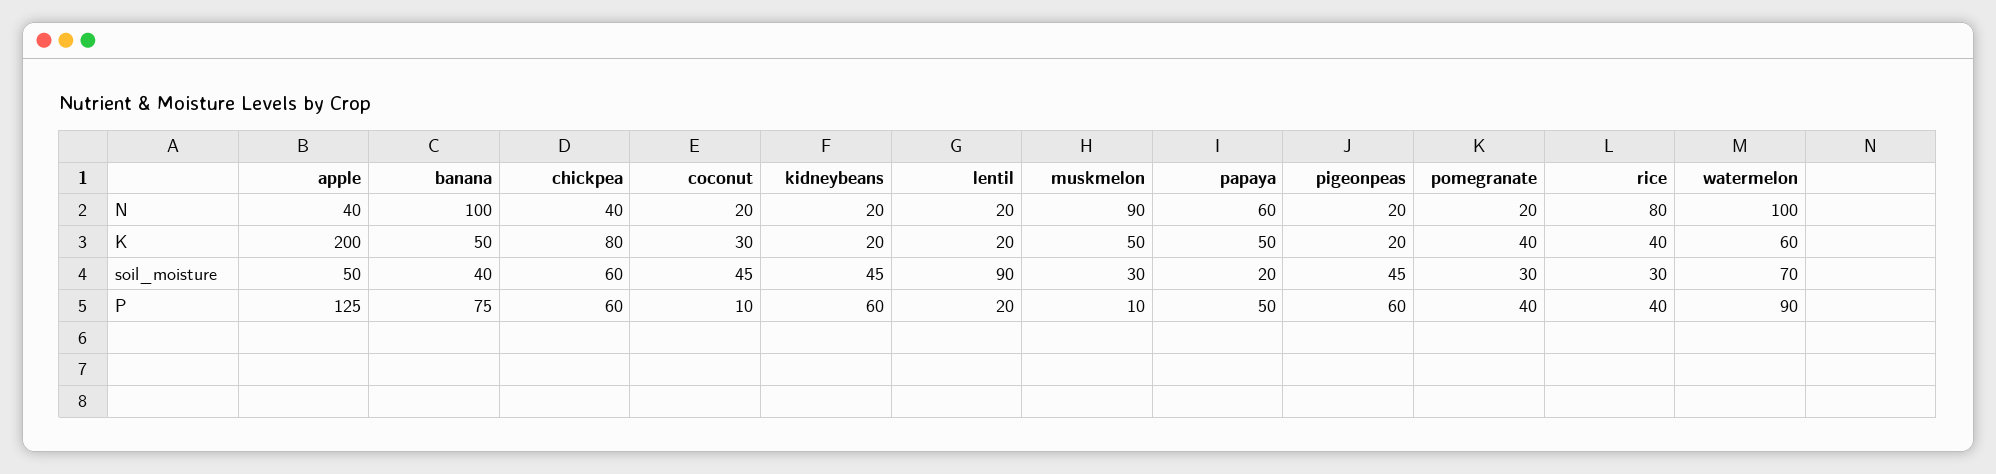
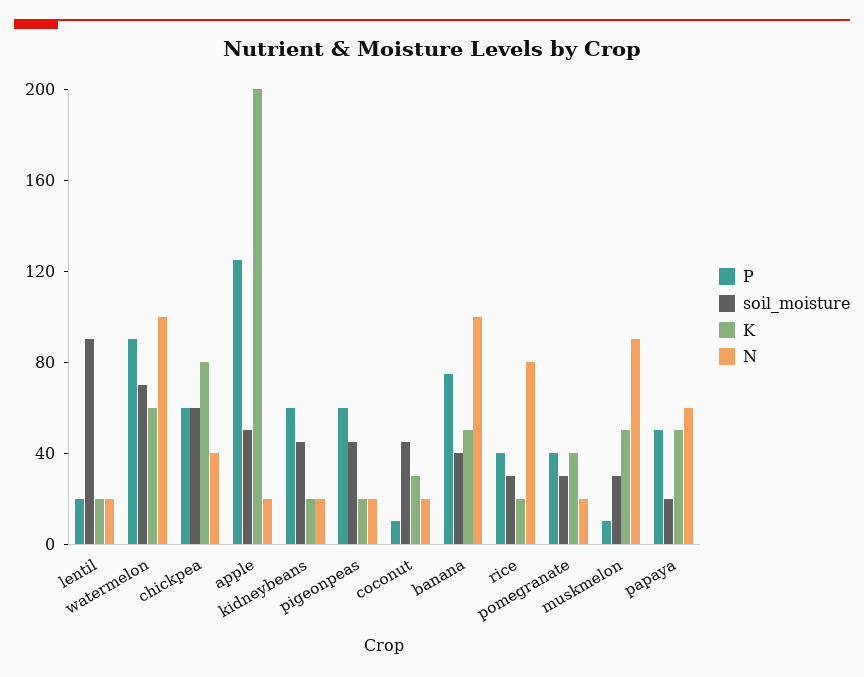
N, apple: 40 -> 20
K, rice: 40 -> 20

